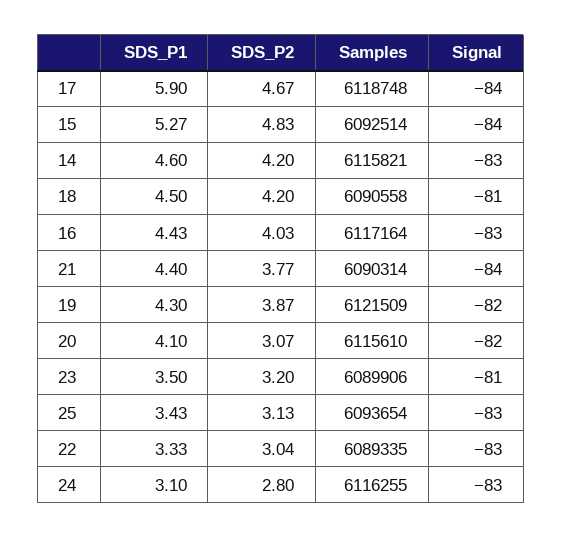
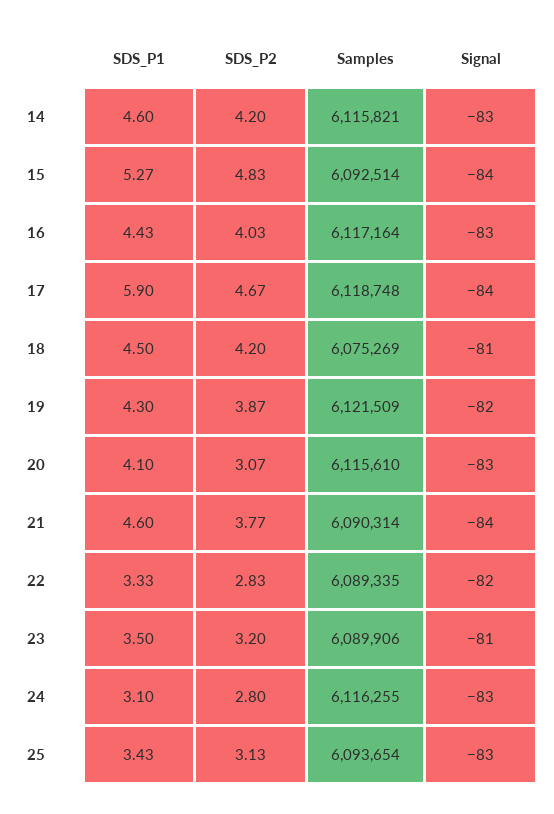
Samples, 18: 6090558 -> 6075269
SDS_P1, 21: 4.4 -> 4.6
Signal, 20: -82 -> -83
SDS_P2, 22: 3.04 -> 2.83
Signal, 22: -83 -> -82

